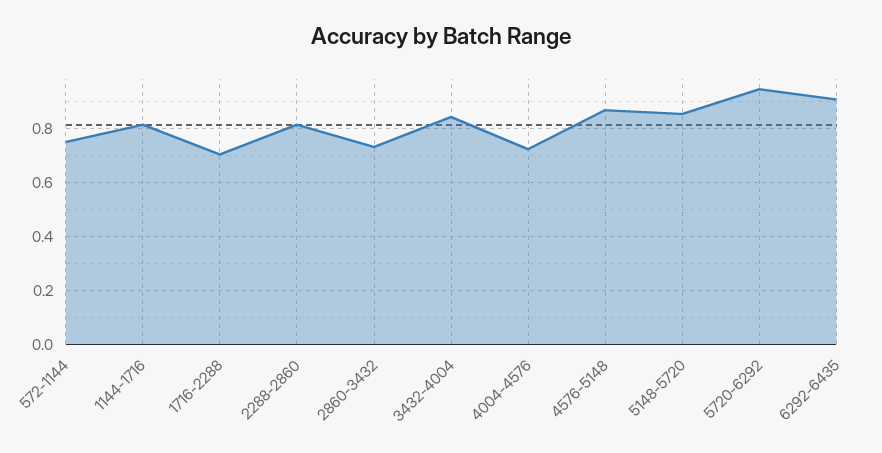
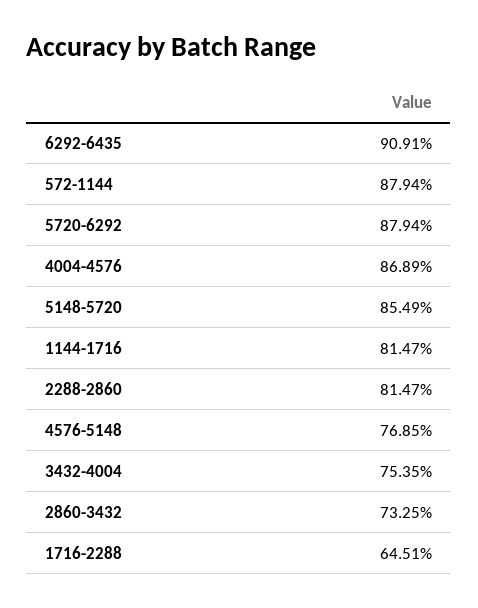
572-1144: 0.75 -> 0.8794
1716-2288: 0.7 -> 0.6451
3432-4004: 0.85 -> 0.7535
4004-4576: 0.725 -> 0.8689
4576-5148: 0.875 -> 0.7685
5720-6292: 0.95 -> 0.8794

